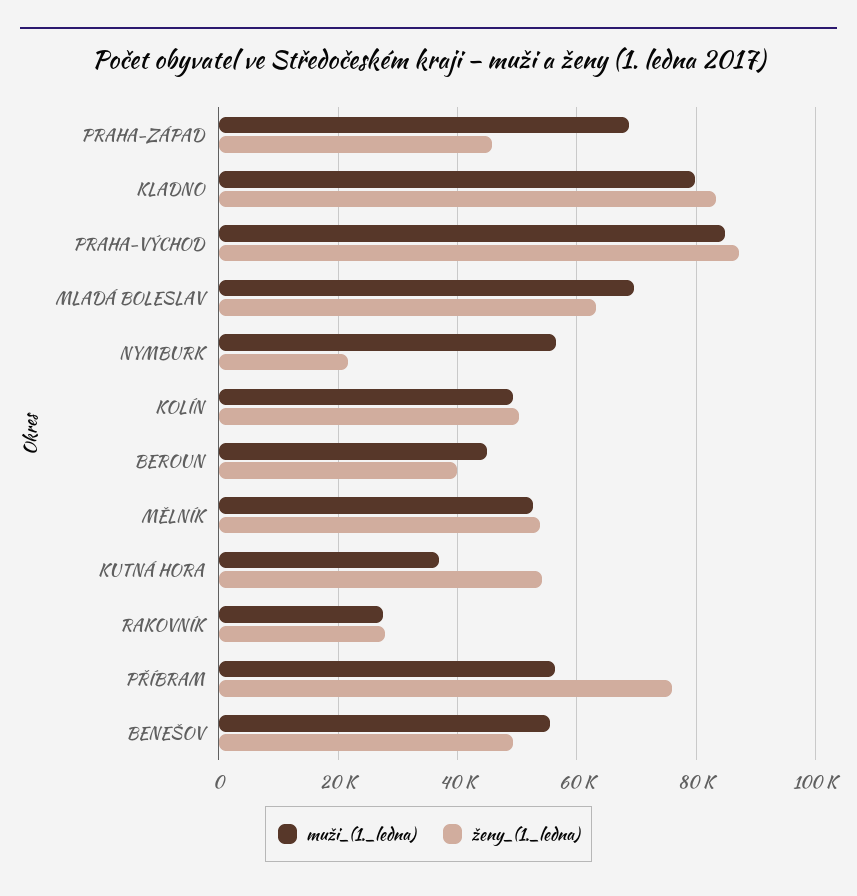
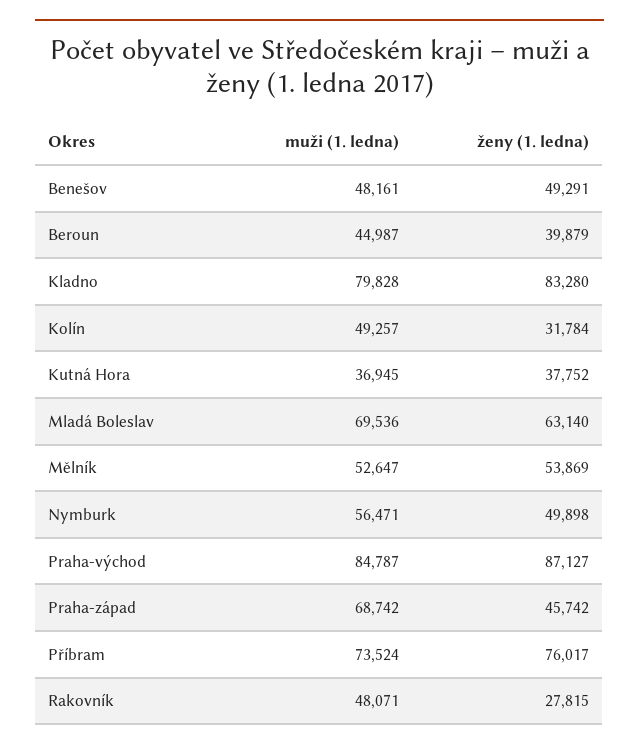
ženy_(1._ledna), NYMBURK: 22000 -> 49898
ženy_(1._ledna), KOLÍN: 50000 -> 31784
ženy_(1._ledna), KUTNÁ HORA: 54000 -> 37752
muži_(1._ledna), RAKOVNÍK: 28000 -> 48071
muži_(1._ledna), PŘÍBRAM: 56000 -> 73524
muži_(1._ledna), BENEŠOV: 56000 -> 48161

